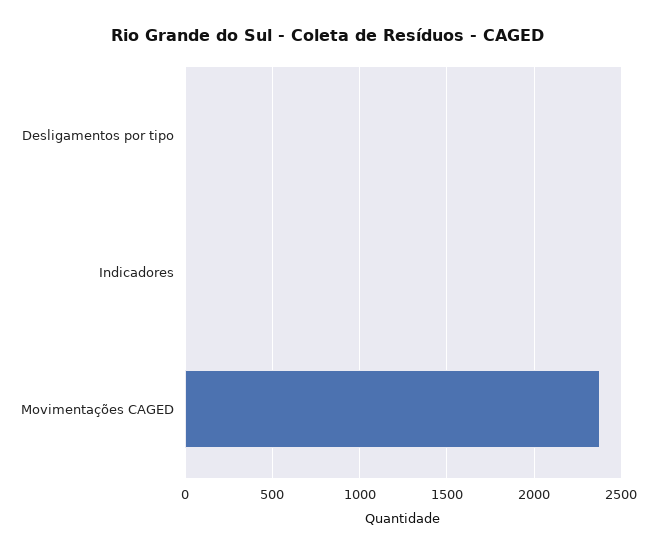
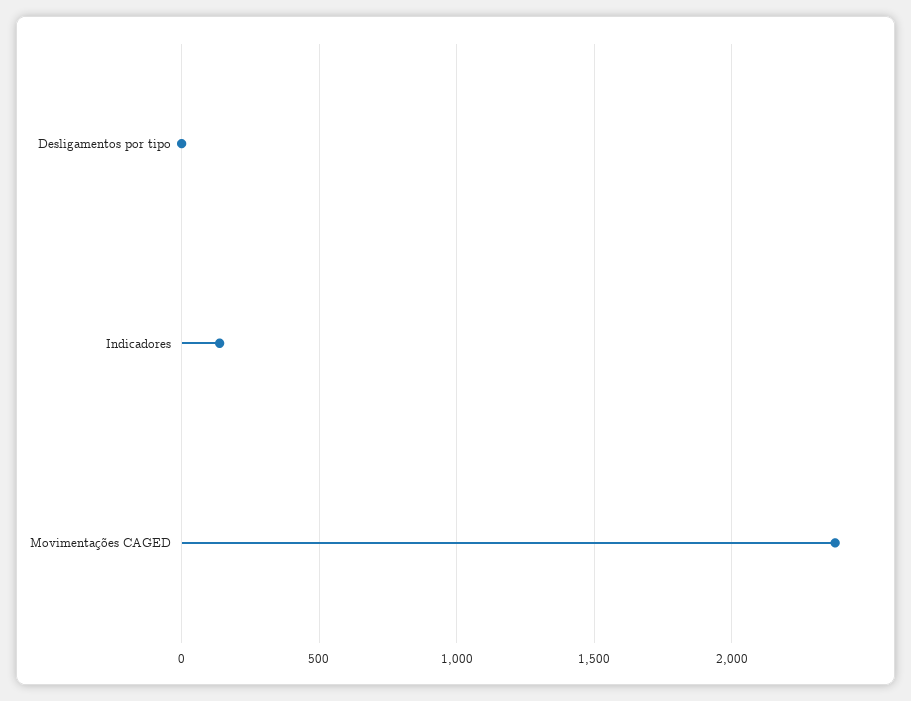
Indicadores: 0 -> 150

